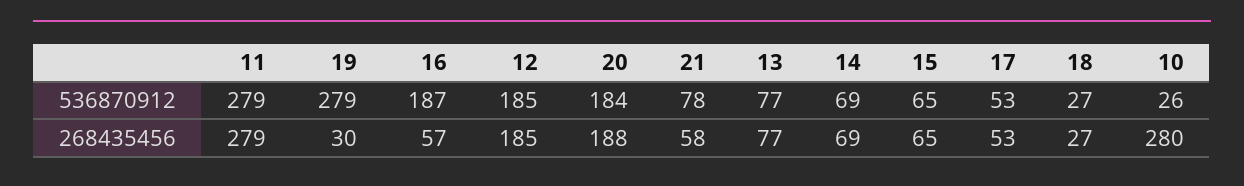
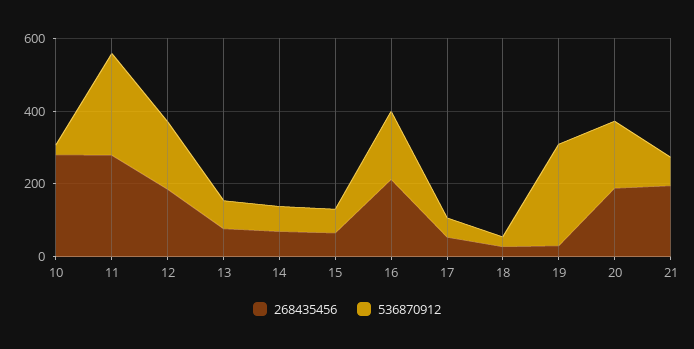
268435456, 16: 57 -> 200
268435456, 21: 58 -> 200

